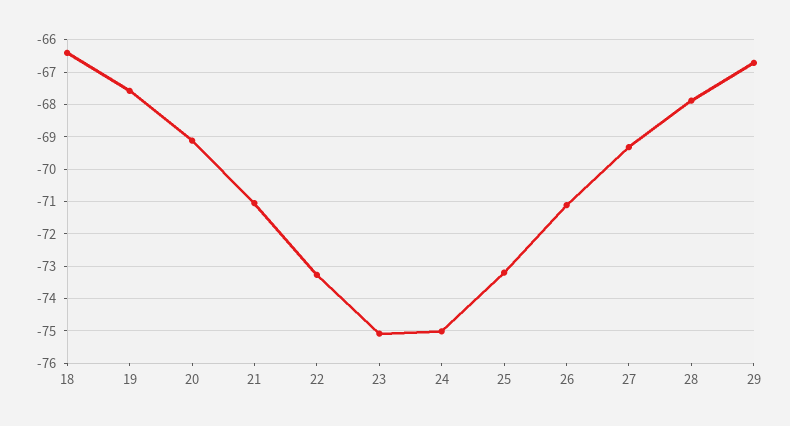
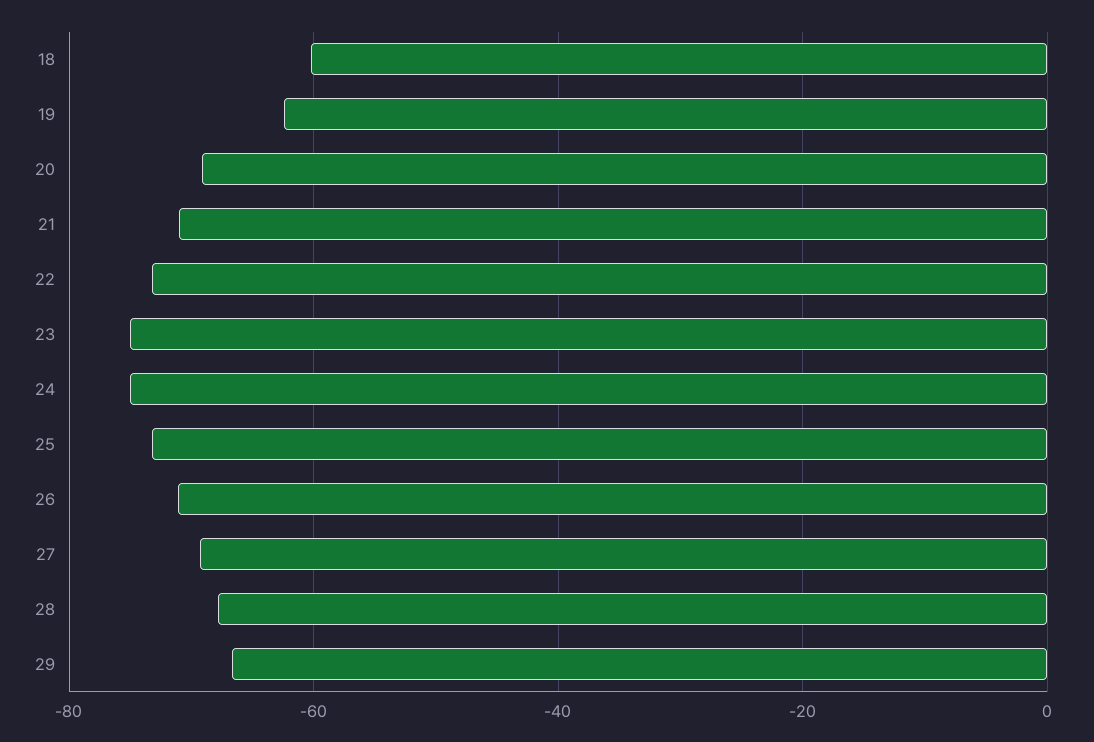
18: -66.4 -> -60
19: -67.6 -> -62

